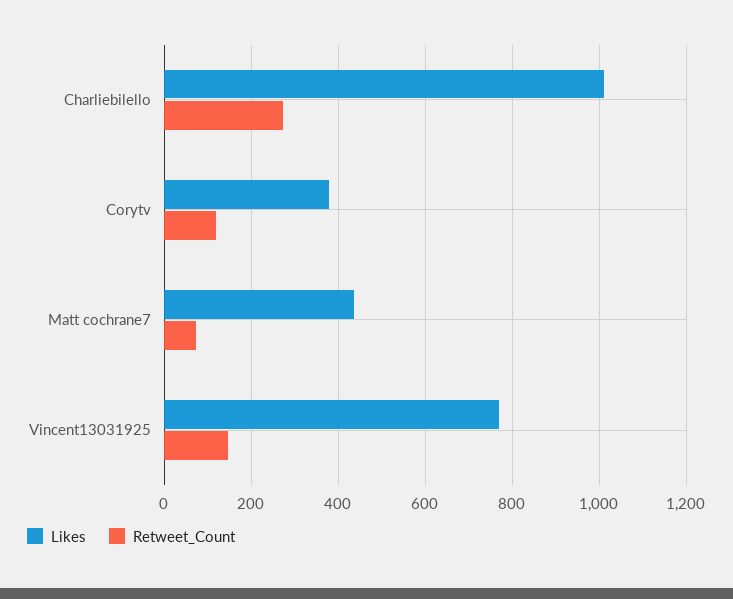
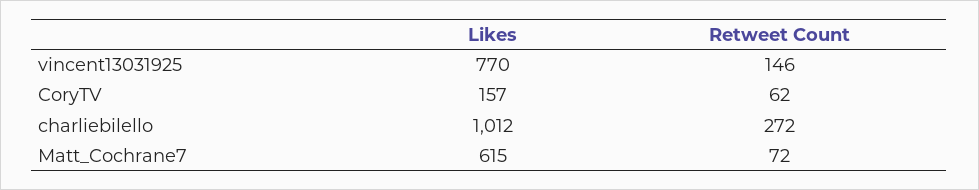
Likes, Corytv: 380 -> 157
Retweet_Count, Corytv: 120 -> 62
Likes, Matt cochrane7: 440 -> 615

